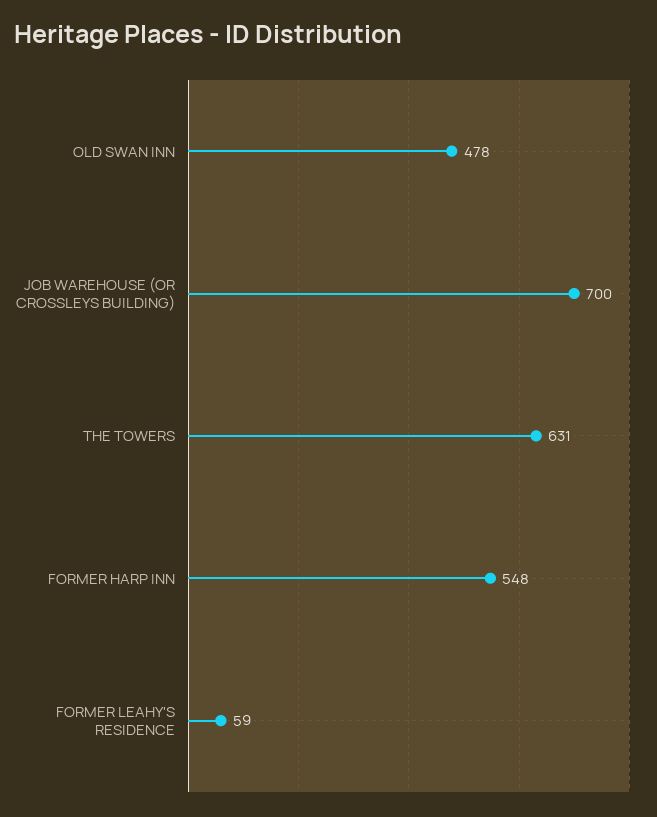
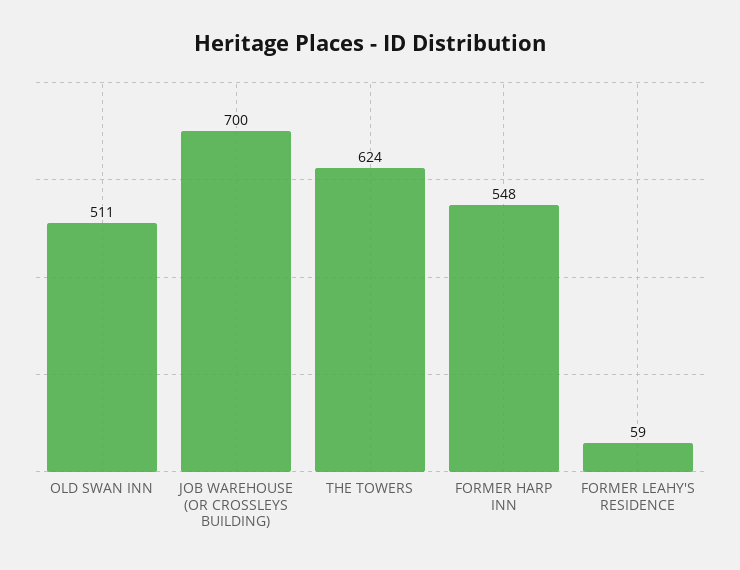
OLD SWAN INN: 478 -> 511
THE TOWERS: 631 -> 624

